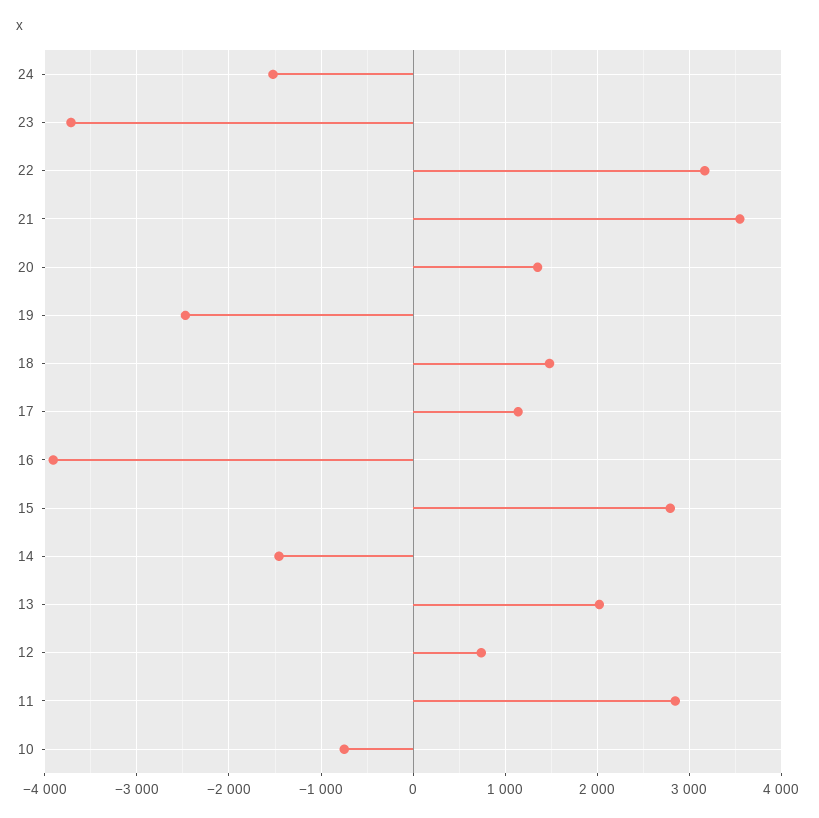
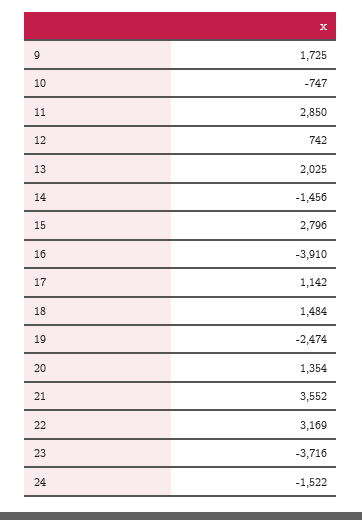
9: none -> 1725

